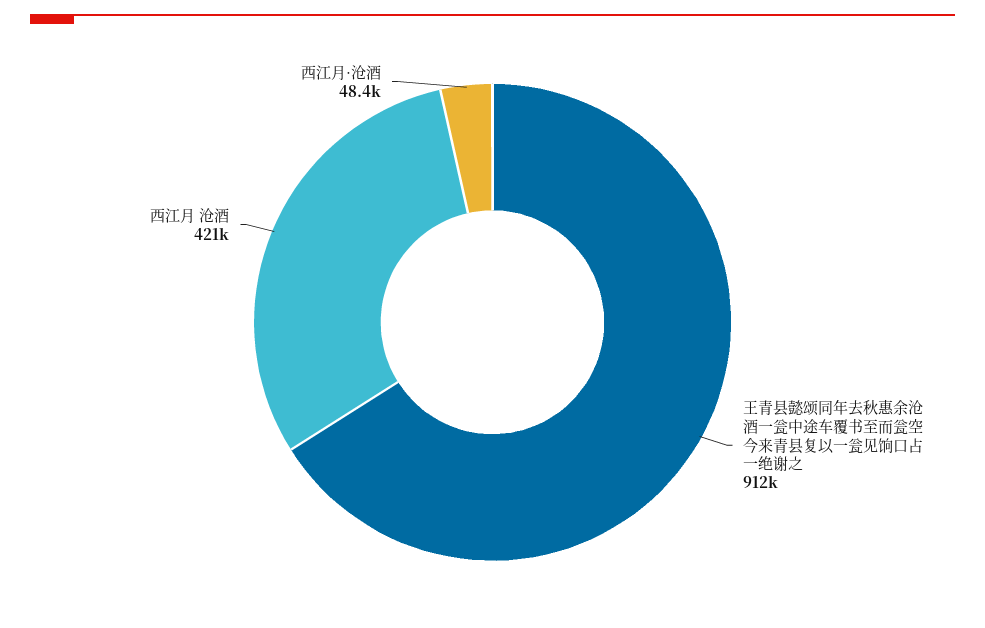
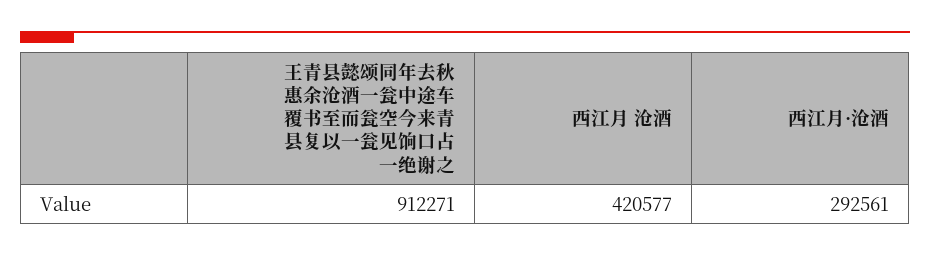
西江月·沧酒: 48400 -> 292561

